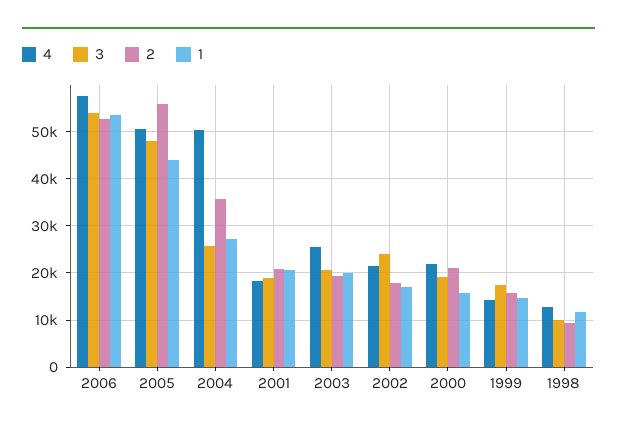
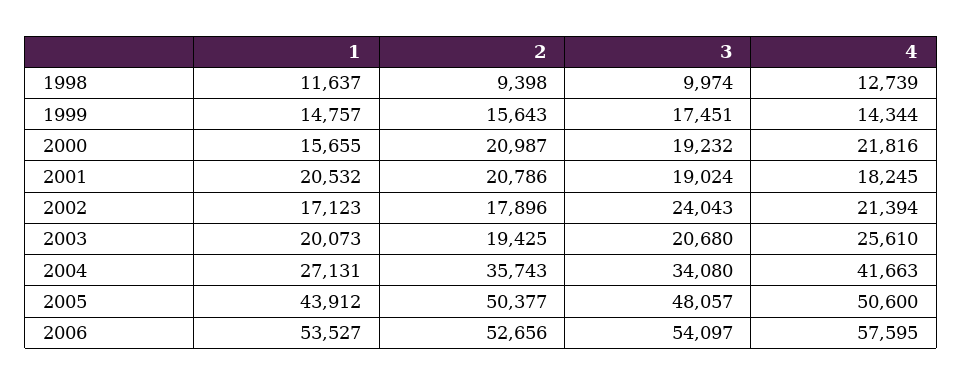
2, 2005: 56000 -> 50377
4, 2004: 50000 -> 41663
3, 2004: 26000 -> 34080

